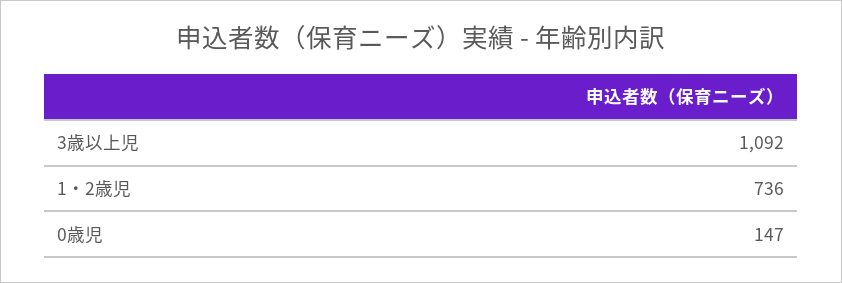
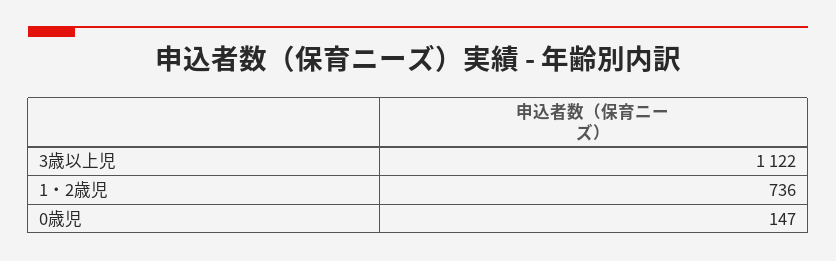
3歳以上児: 1092 -> 1122

